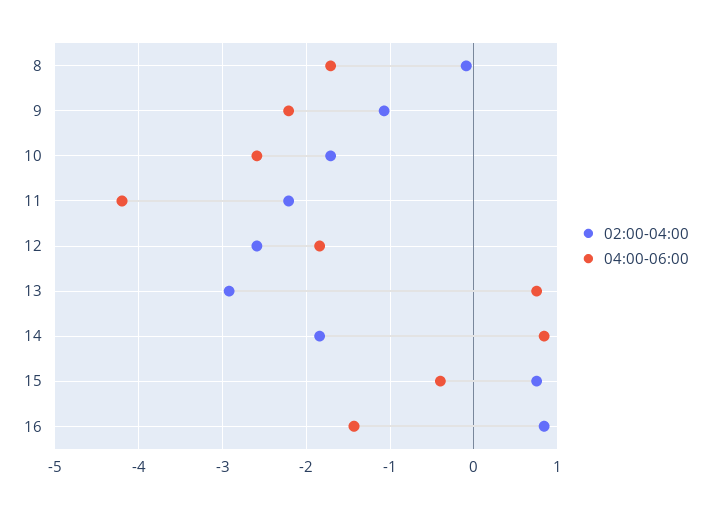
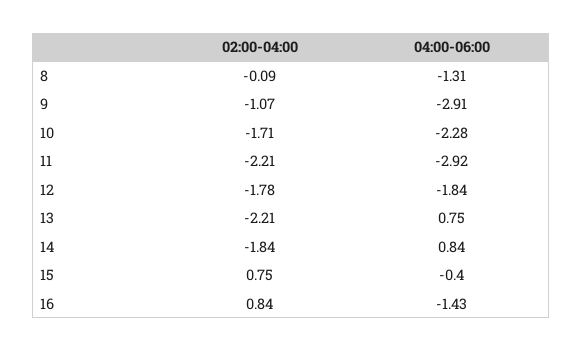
04:00-06:00, 8: -1.7 -> -1.31
04:00-06:00, 9: -2.2 -> -2.91
04:00-06:00, 10: -2.6 -> -2.28
04:00-06:00, 11: -4.2 -> -2.92
02:00-04:00, 12: -2.6 -> -1.78
02:00-04:00, 13: -2.9 -> -2.21

